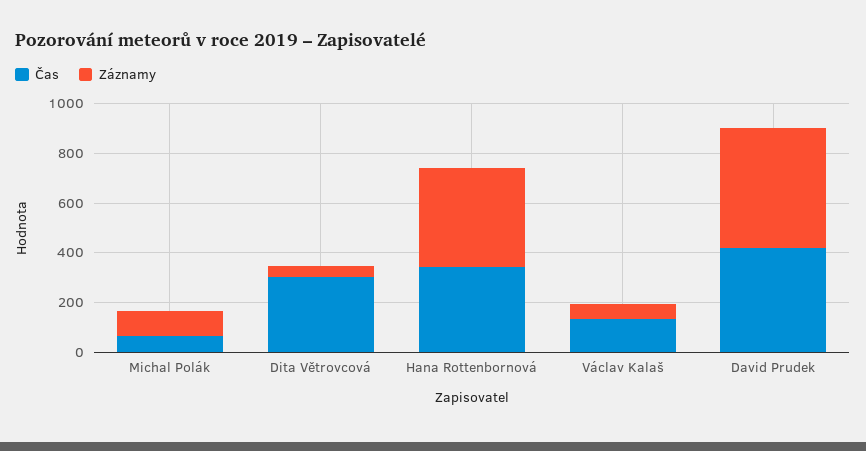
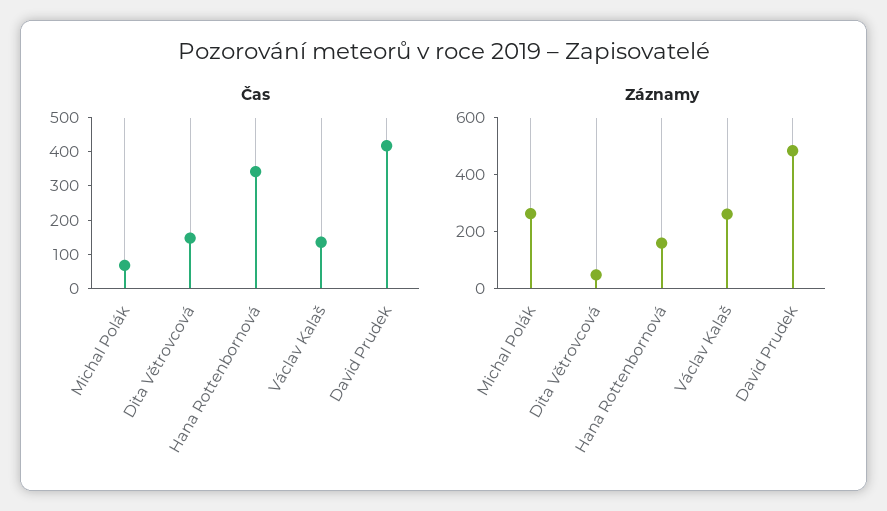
Záznamy, Michal Polák: 100 -> 250
Čas, Dita Větrovcová: 300 -> 150
Záznamy, Hana Rottenbornová: 400 -> 150
Záznamy, Václav Kalaš: 50 -> 250

